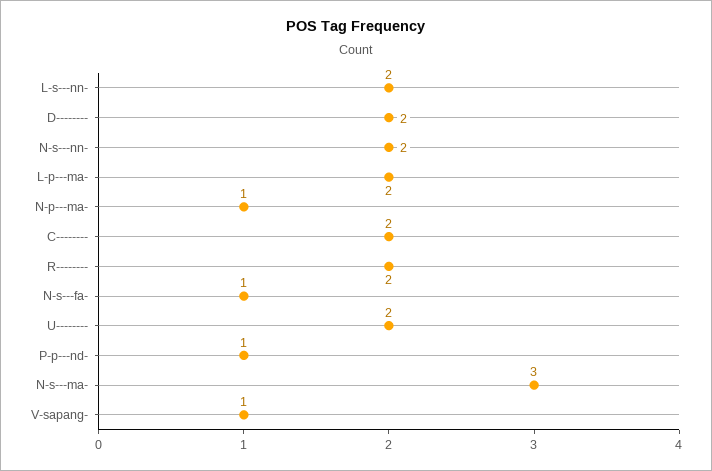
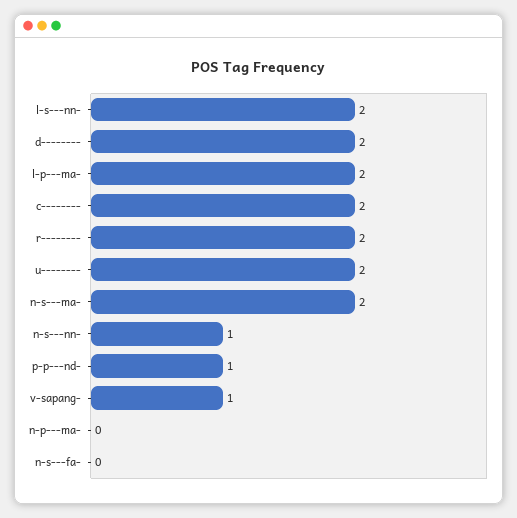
N-s---nn-: 2 -> 1
N-p---ma-: 1 -> 0
N-s---fa-: 1 -> 0
N-s---ma-: 3 -> 2

